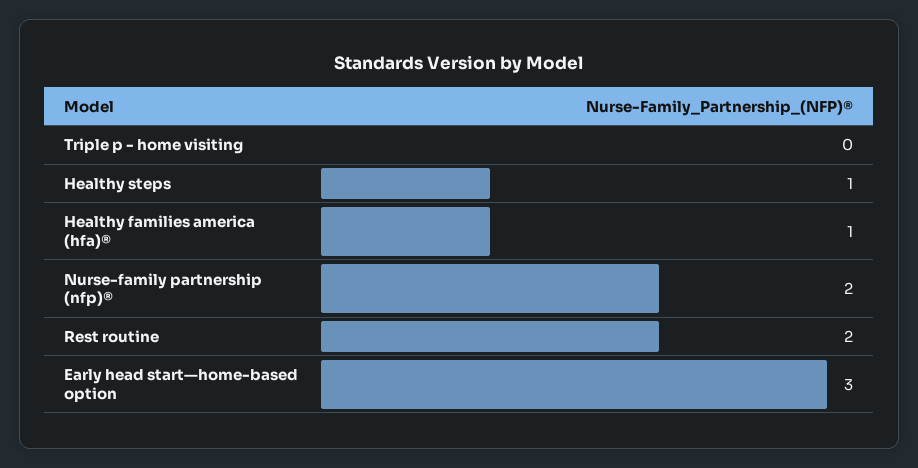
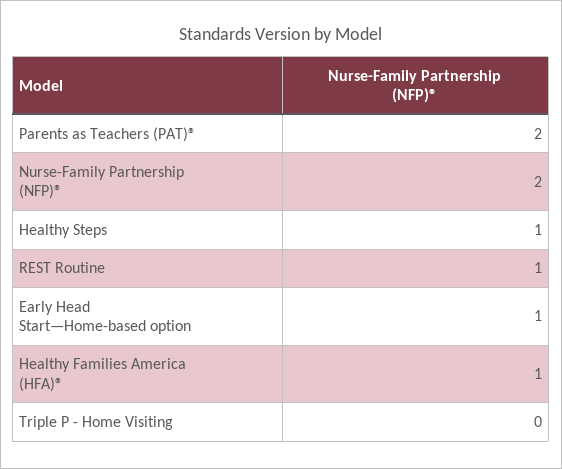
Rest routine: 2 -> 1
Early head start—home-based option: 3 -> 1
Parents as Teachers (PAT)®: none -> 2

